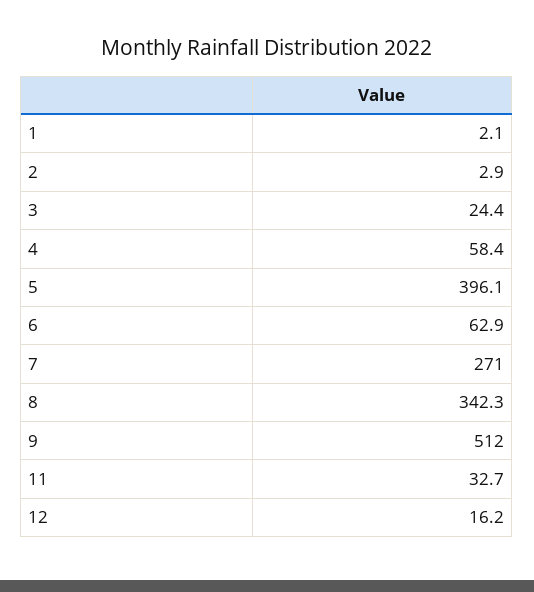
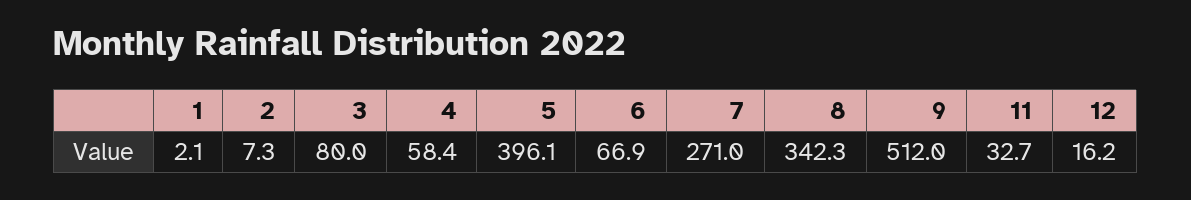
2: 2.9 -> 7.3
3: 24.4 -> 80
6: 62.9 -> 66.9

